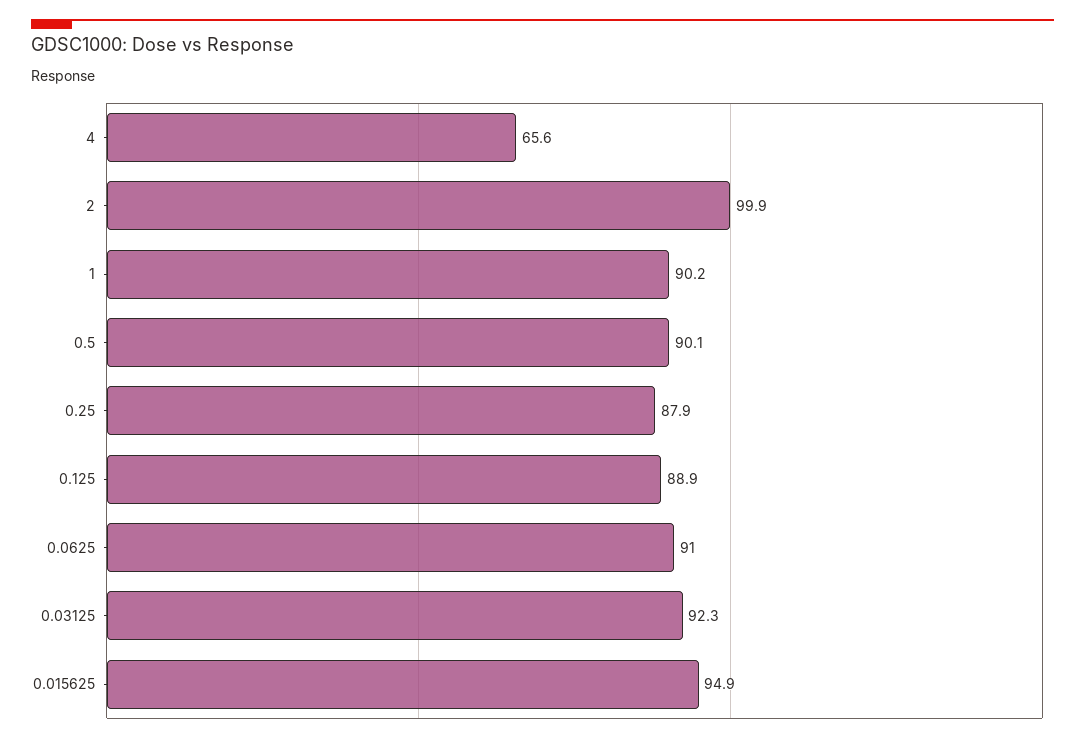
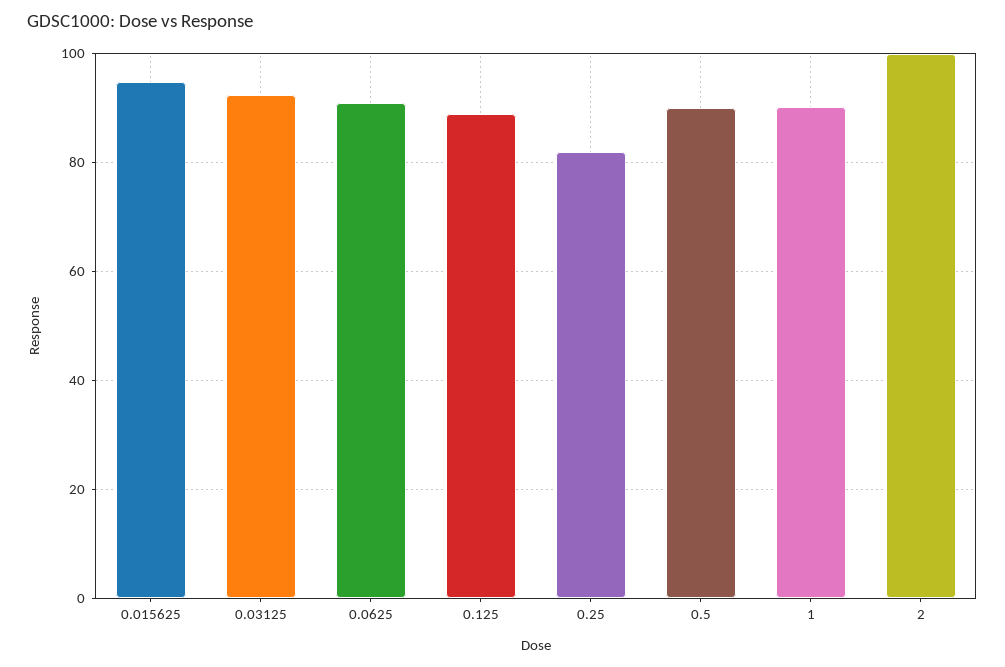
4: 65.6 -> none
0.25: 87.9 -> 82

